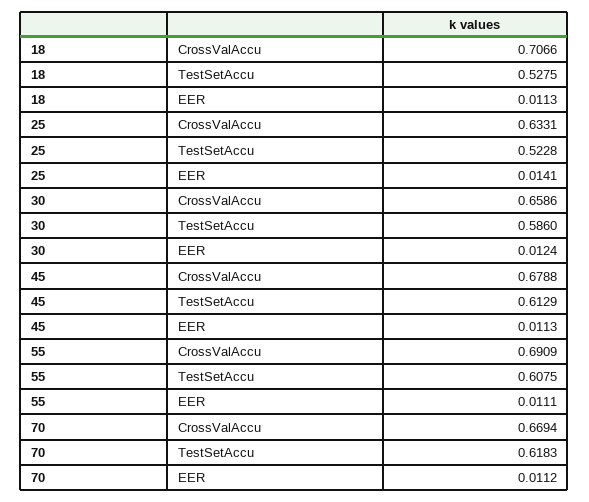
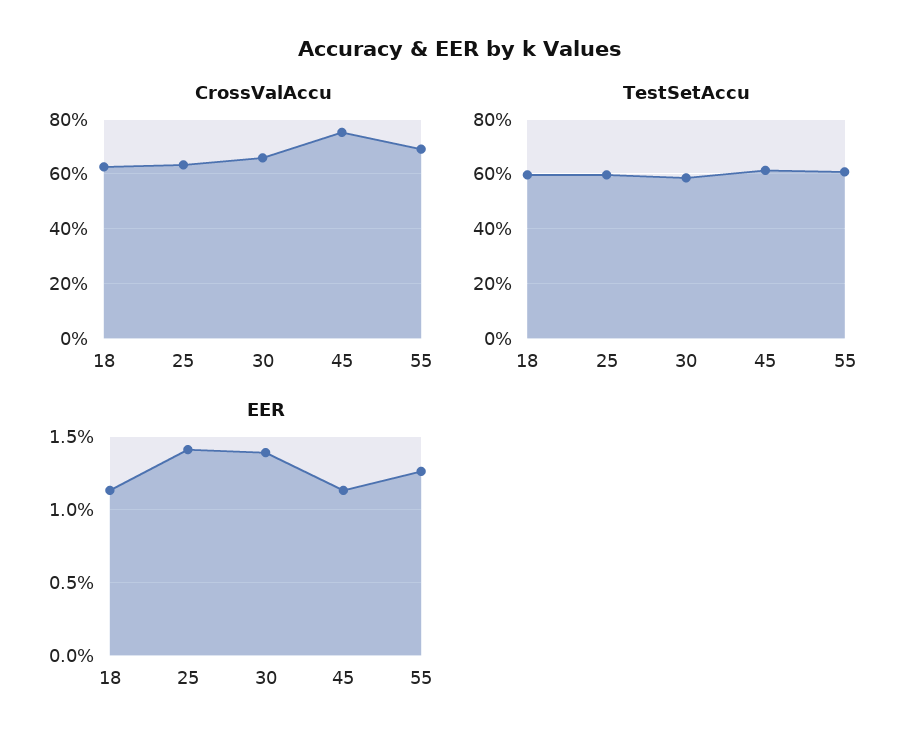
CrossValAccu, 18: 0.7066 -> 0.625
TestSetAccu, 18: 0.5275 -> 0.6
TestSetAccu, 25: 0.5228 -> 0.6
EER, 30: 0.0124 -> 0.014
CrossValAccu, 45: 0.6788 -> 0.75
EER, 55: 0.0111 -> 0.0125
CrossValAccu, 70: 0.6694 -> none
TestSetAccu, 70: 0.6183 -> none
EER, 70: 0.0112 -> none

